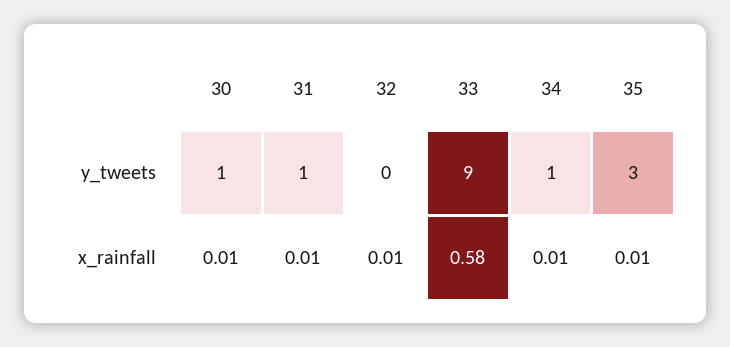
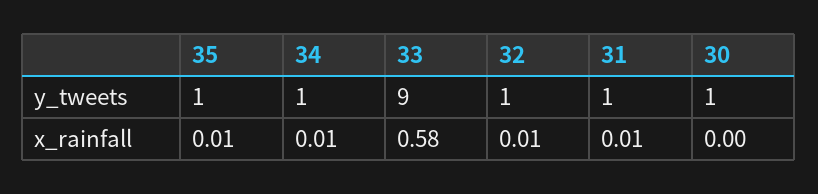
32, y_tweets: 0 -> 1
35, y_tweets: 3 -> 1
30, x_rainfall: 0.01 -> 0

